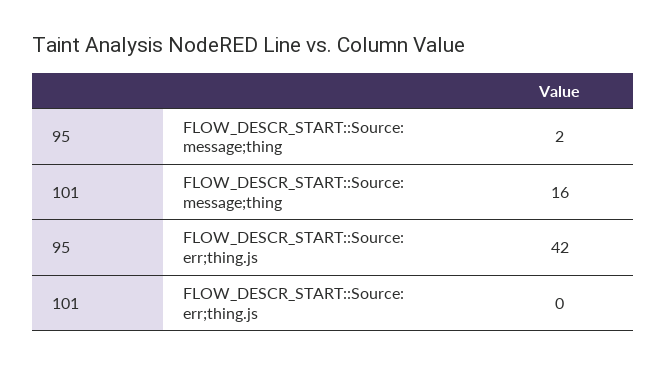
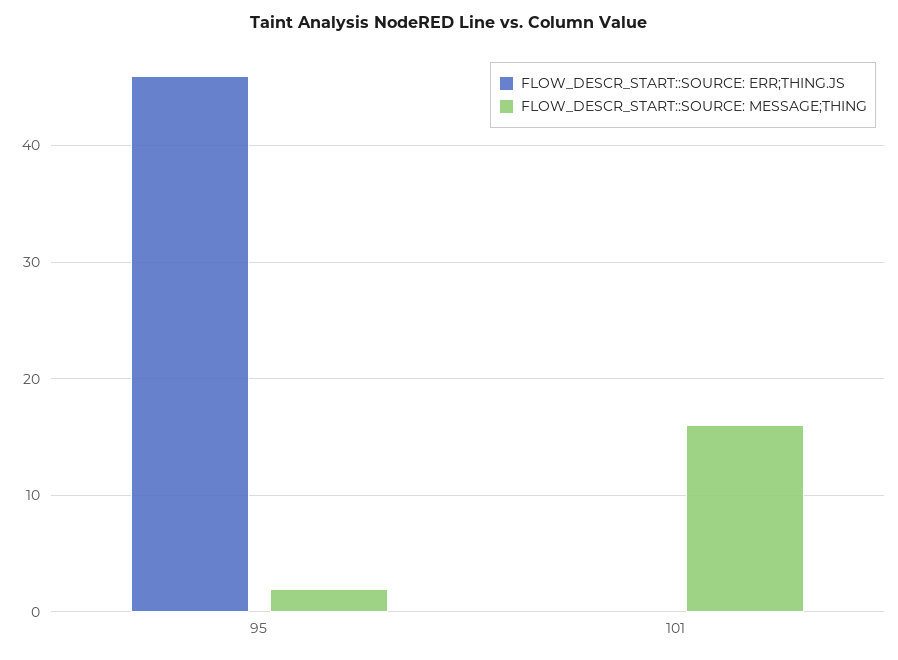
FLOW_DESCR_START::Source: err;thing.js, 95: 42 -> 46

